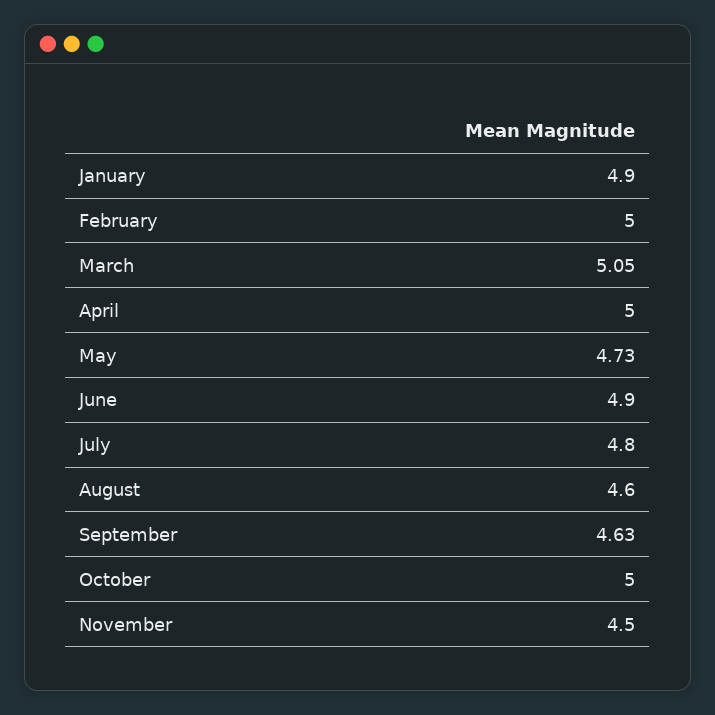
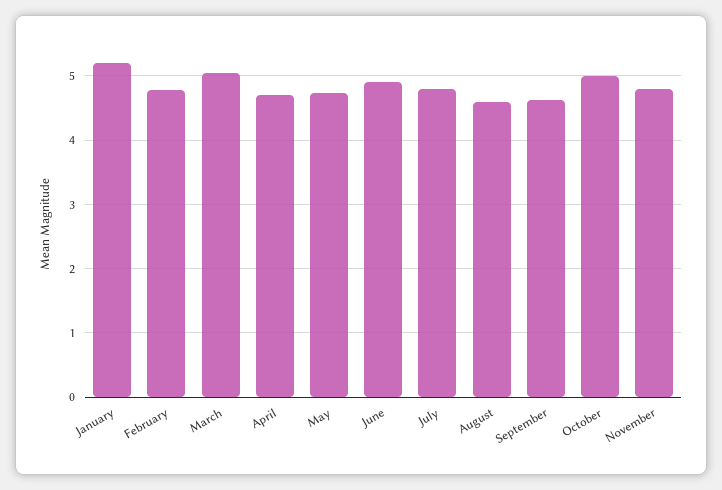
January: 4.9 -> 5.2
February: 5 -> 4.8
April: 5 -> 4.7
November: 4.5 -> 4.8

